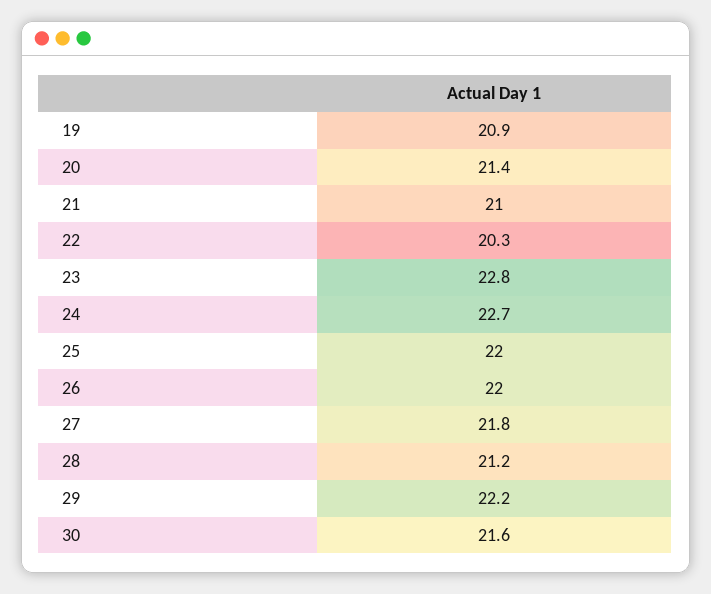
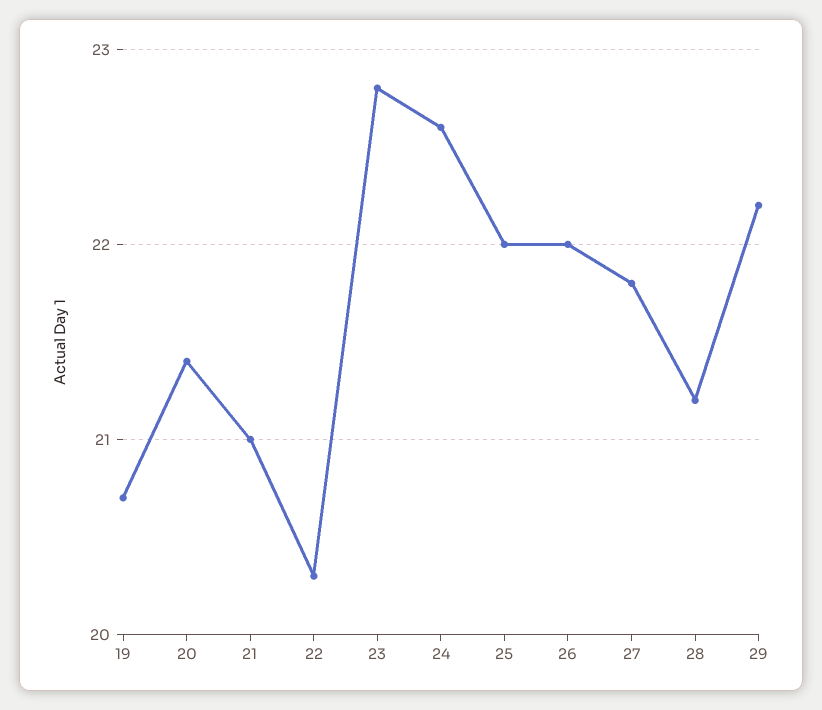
19: 20.9 -> 20.7
24: 22.7 -> 22.6
30: 21.6 -> none

